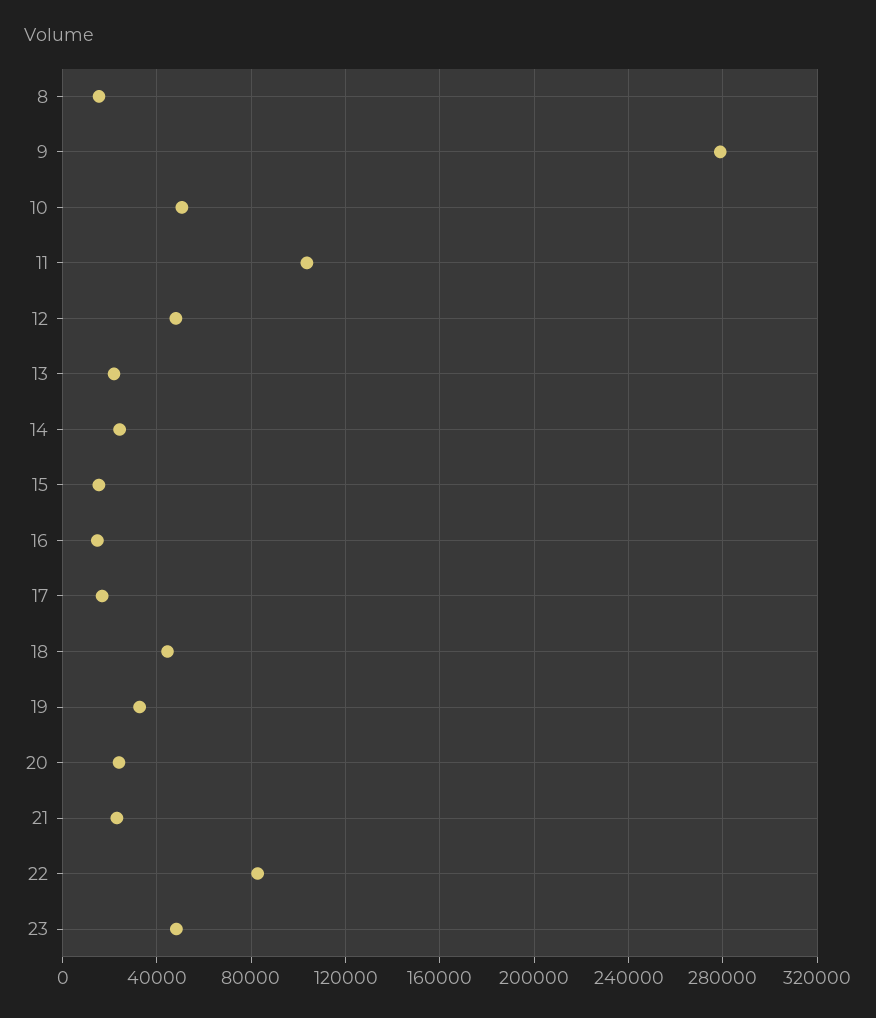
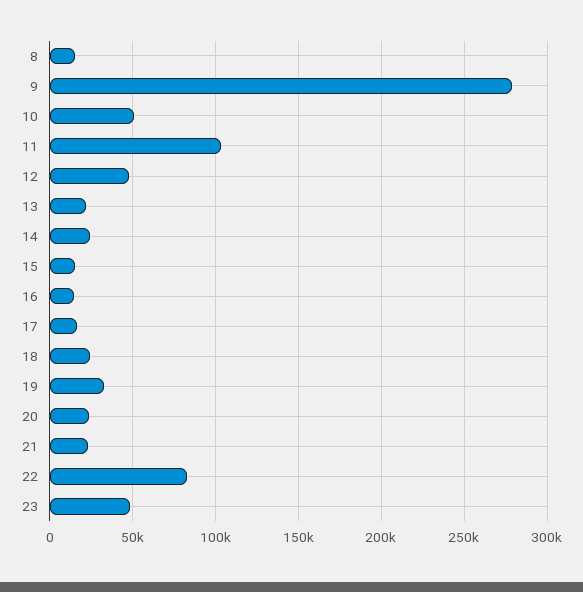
18: 45000 -> 25000

